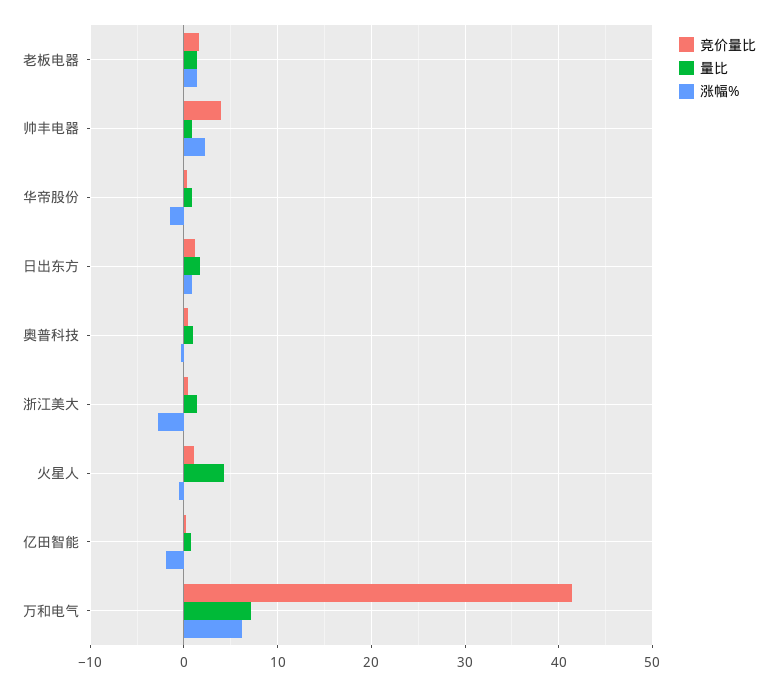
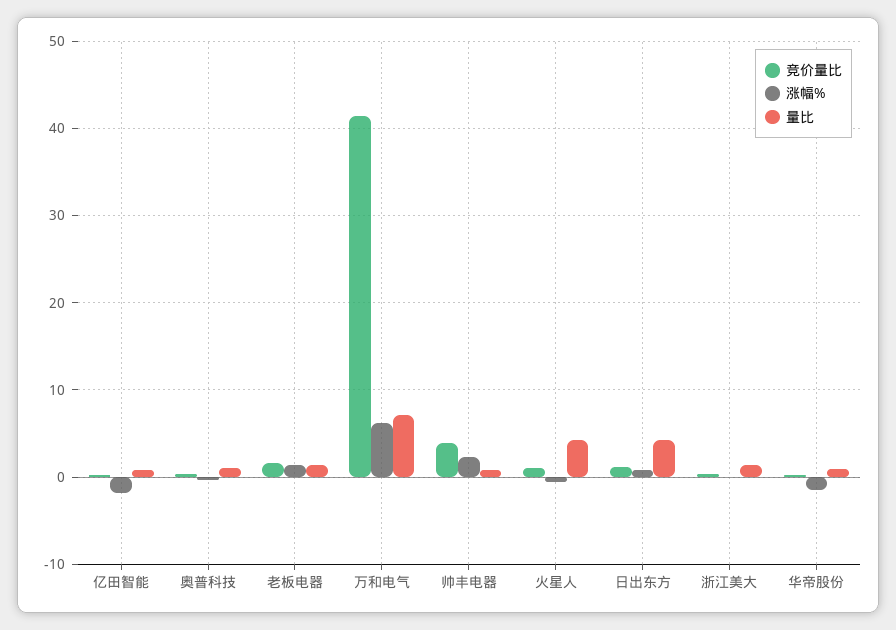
量比, 日出东方: 2 -> 4
涨幅%, 浙江美大: -3 -> 0

